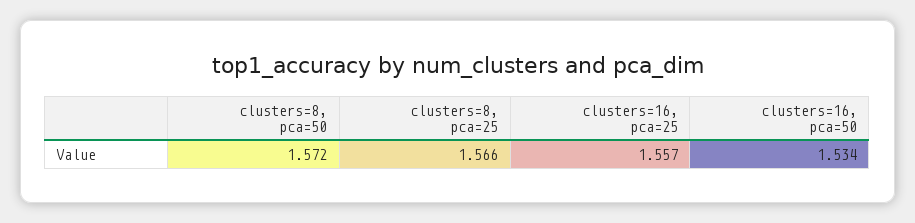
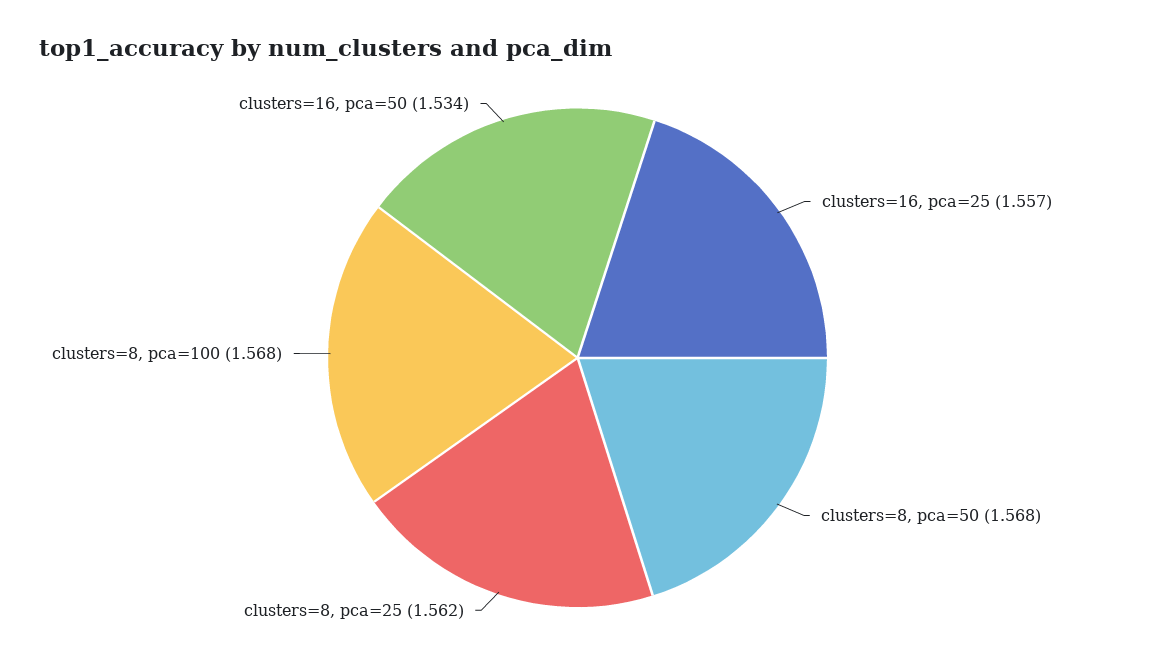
clusters=8, pca=50: 1.572 -> 1.568
clusters=8, pca=25: 1.566 -> 1.562
clusters=8, pca=100: none -> 1.568

